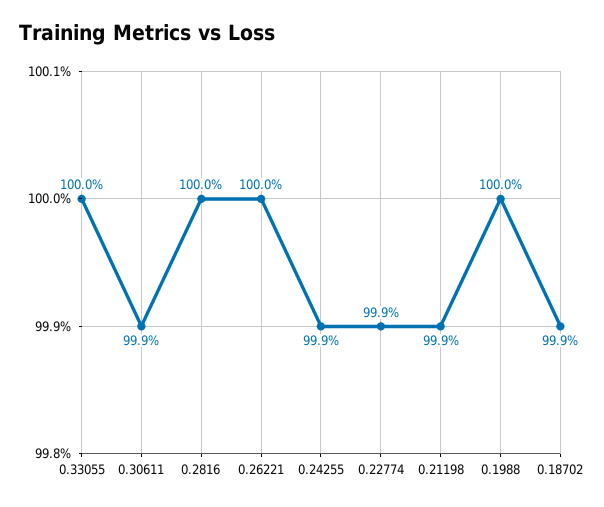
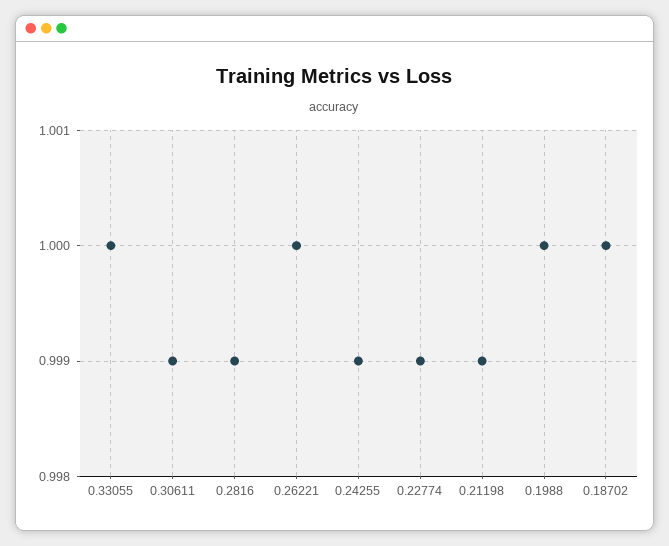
0.2816: 1 -> 0.999
0.18702: 0.999 -> 1

